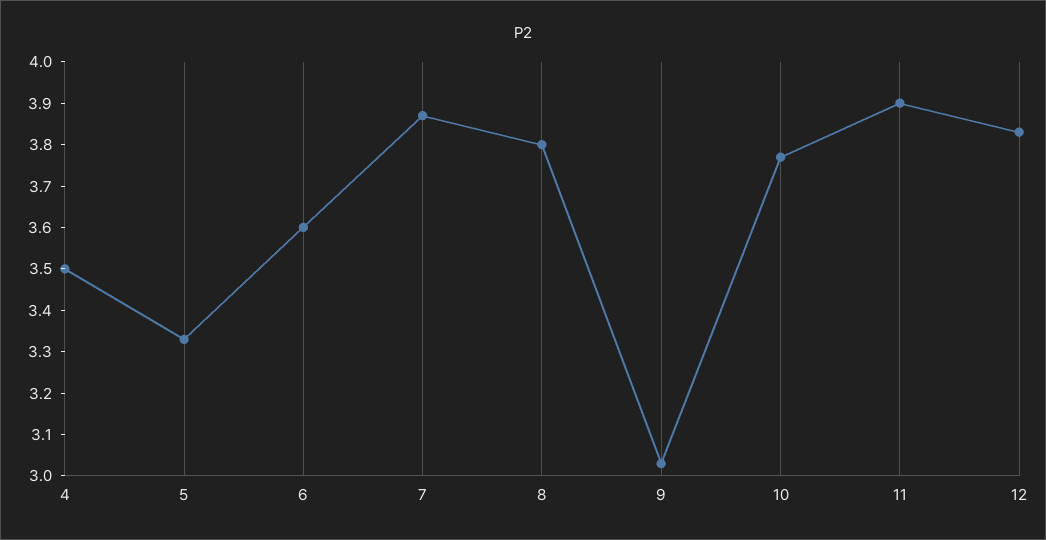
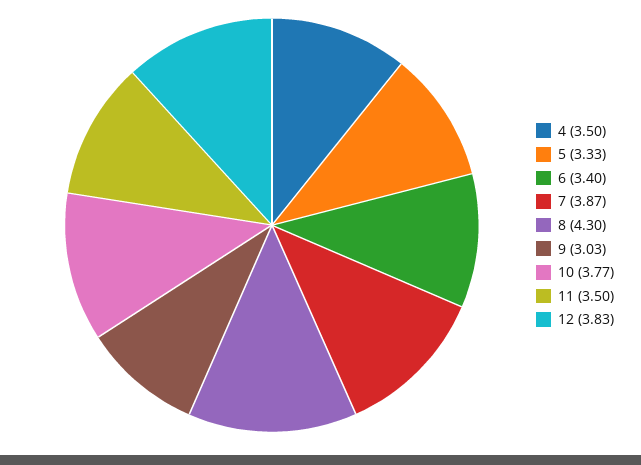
6: 3.6 -> 3.4
8: 3.8 -> 4.3
11: 3.9 -> 3.5

